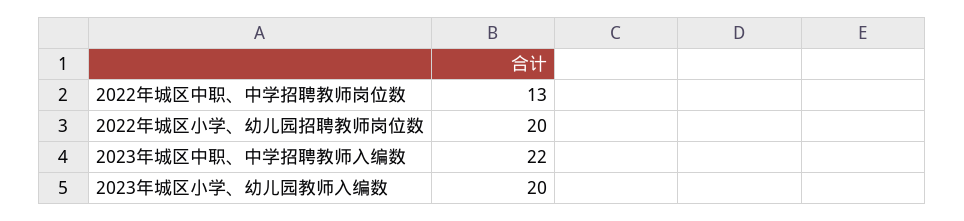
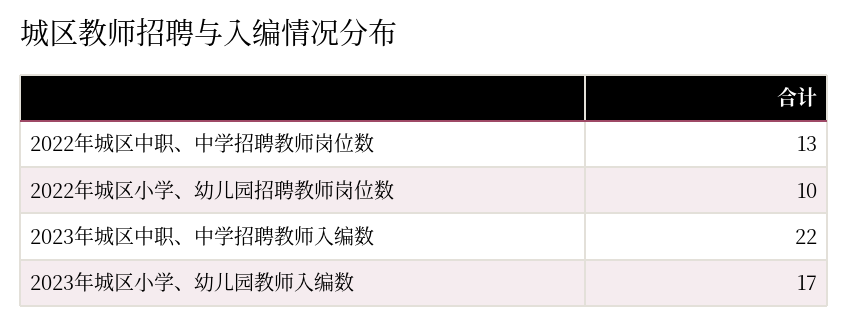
2022年城区小学、幼儿园招聘教师岗位数: 20 -> 10
2023年城区小学、幼儿园教师入编数: 20 -> 17

